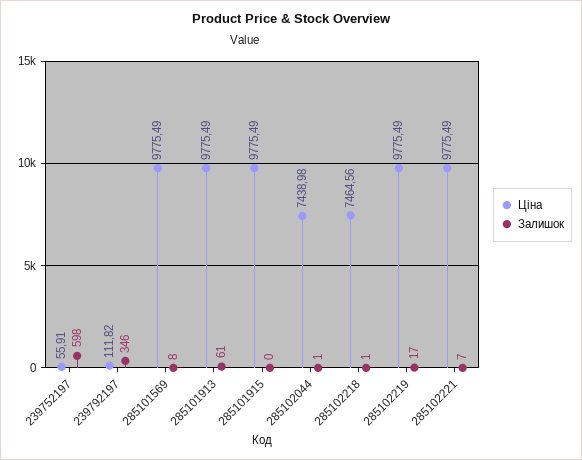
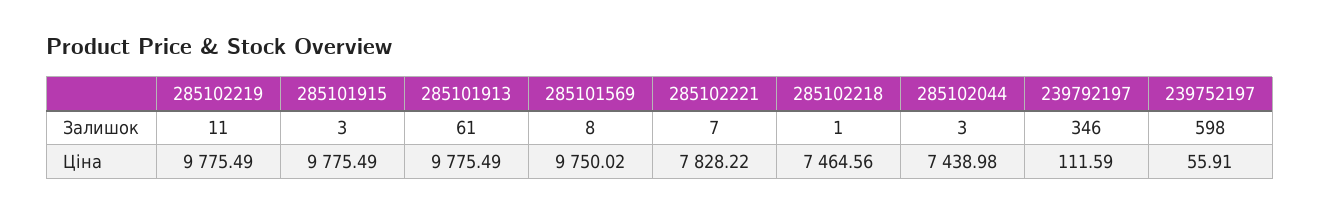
Ціна, 239792197: 111.82 -> 111.59
Ціна, 285101569: 9775.49 -> 9750.02
Залишок, 285101915: 0 -> 3
Залишок, 285102044: 1 -> 3
Залишок, 285102219: 17 -> 11
Ціна, 285102221: 9775.49 -> 7828.22

